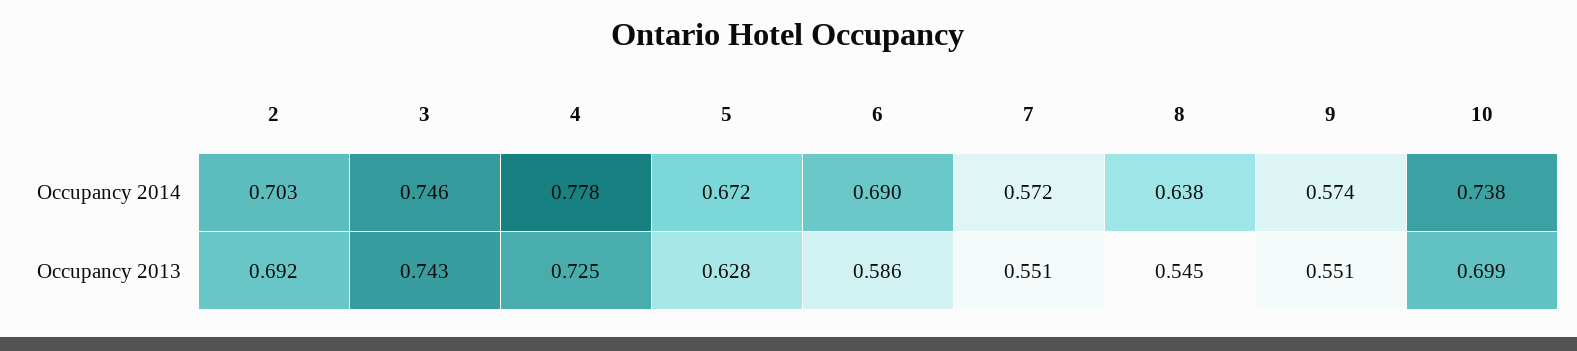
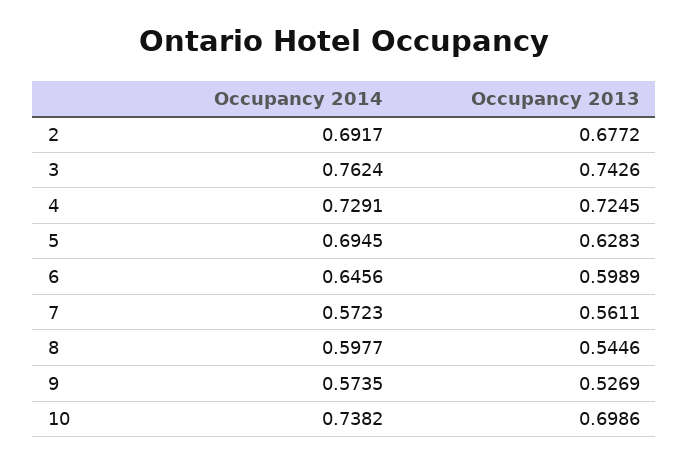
2, Occupancy 2014: 0.703 -> 0.6917
3, Occupancy 2014: 0.746 -> 0.7624
4, Occupancy 2014: 0.778 -> 0.7291
5, Occupancy 2014: 0.672 -> 0.6945
6, Occupancy 2014: 0.69 -> 0.6456
8, Occupancy 2014: 0.638 -> 0.5977
2, Occupancy 2013: 0.692 -> 0.6772
6, Occupancy 2013: 0.586 -> 0.5989
7, Occupancy 2013: 0.551 -> 0.5611
9, Occupancy 2013: 0.551 -> 0.5269

